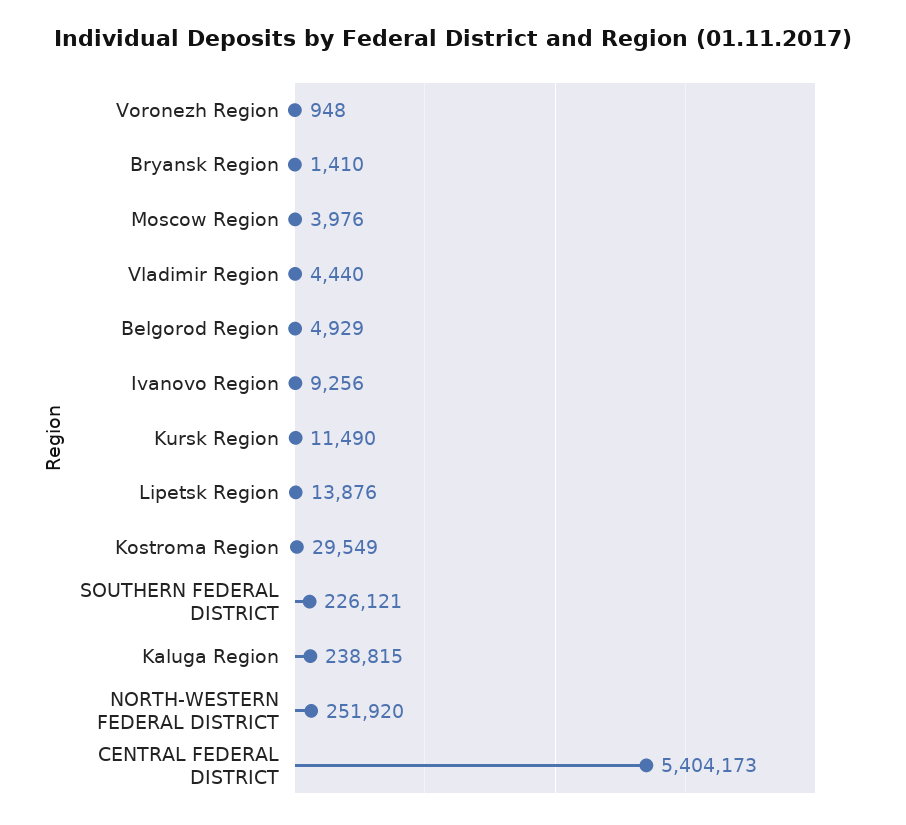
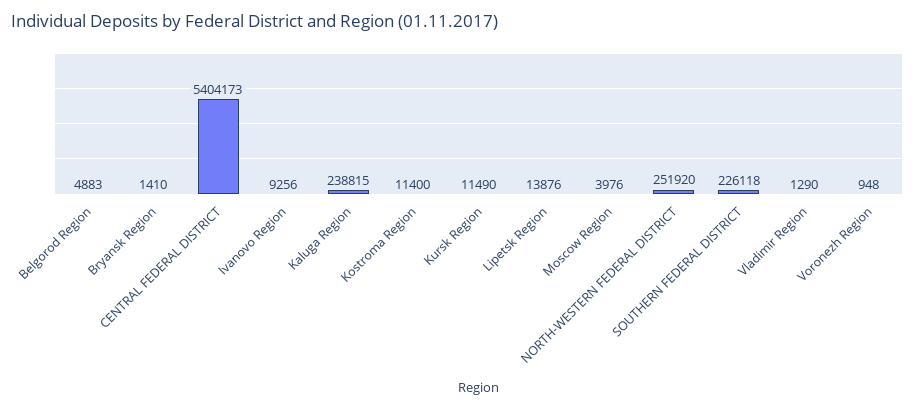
Vladimir Region: 4440 -> 1290
Belgorod Region: 4929 -> 4883
Kostroma Region: 29549 -> 11400
SOUTHERN FEDERAL DISTRICT: 226121 -> 226118

